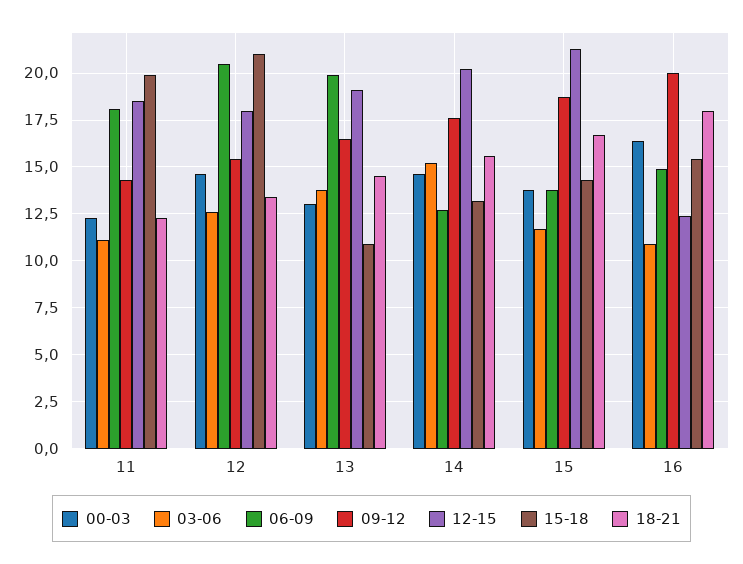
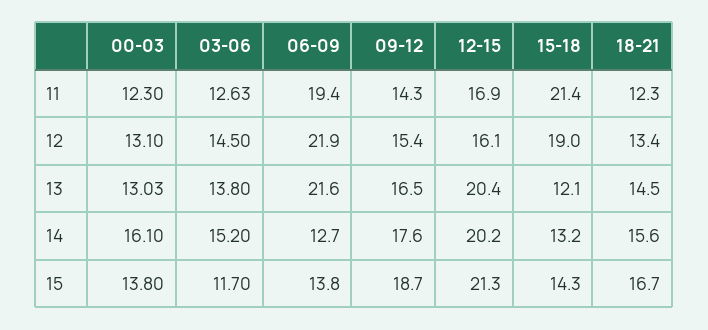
03-06, 11: 11 -> 12.63
06-09, 11: 18 -> 19.4
12-15, 11: 18.5 -> 16.9
15-18, 11: 20 -> 21.4
00-03, 12: 14.5 -> 13.1
03-06, 12: 12.5 -> 14.5
06-09, 12: 20.5 -> 21.9
12-15, 12: 18 -> 16.1
15-18, 12: 21 -> 19
06-09, 13: 20 -> 21.6
12-15, 13: 19 -> 20.4
15-18, 13: 11 -> 12.1
00-03, 14: 14.5 -> 16.1
00-03, 16: 16.5 -> none
03-06, 16: 11 -> none
06-09, 16: 15 -> none
09-12, 16: 20 -> none
12-15, 16: 12.5 -> none
15-18, 16: 15.5 -> none
18-21, 16: 18 -> none

